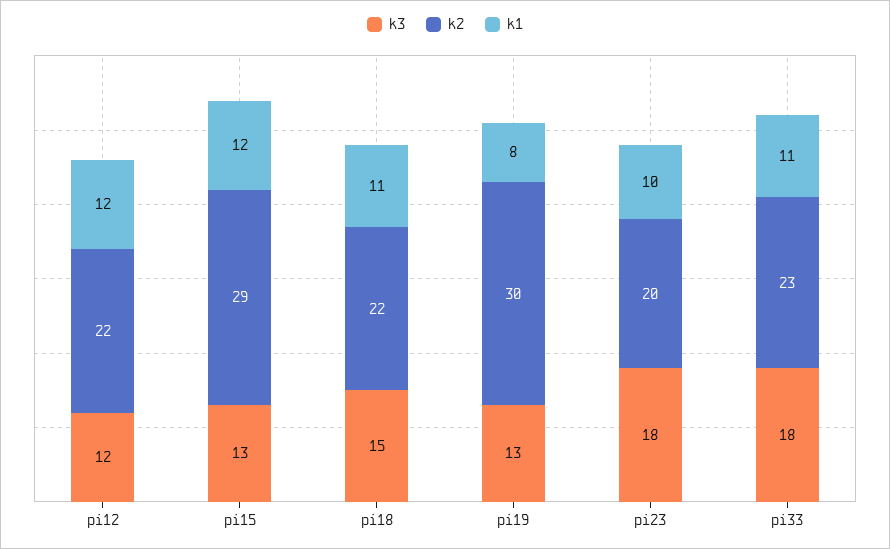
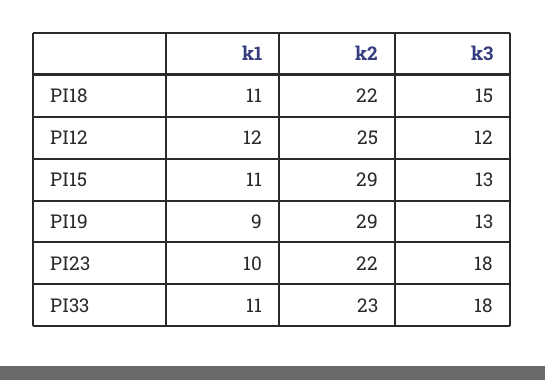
k2, pi12: 22 -> 25
k1, pi15: 12 -> 11
k2, pi19: 30 -> 29
k1, pi19: 8 -> 9
k2, pi23: 20 -> 22

